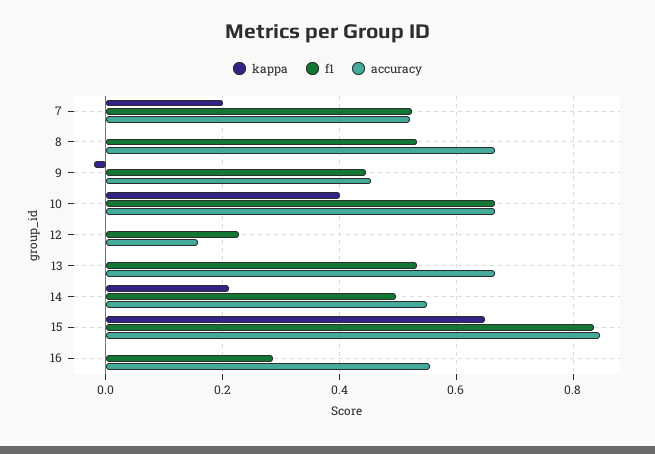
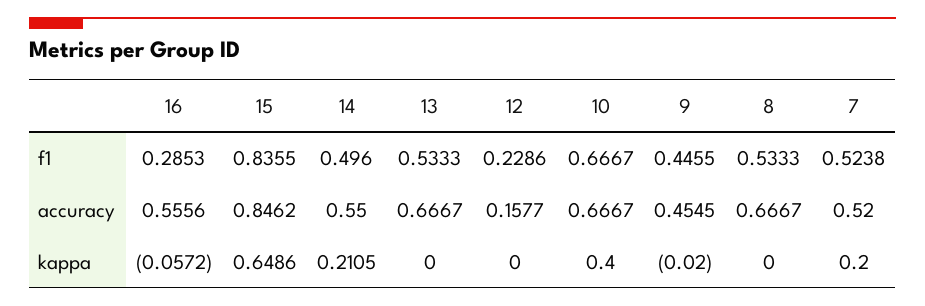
kappa, 16: 0 -> -0.0572

